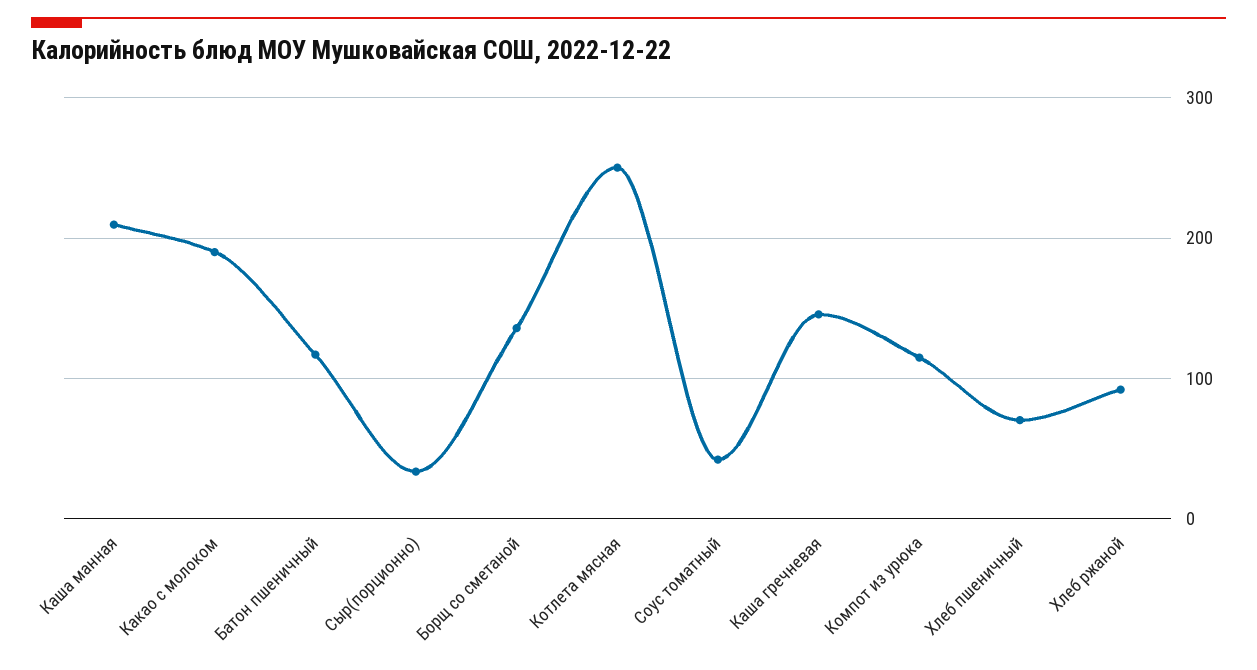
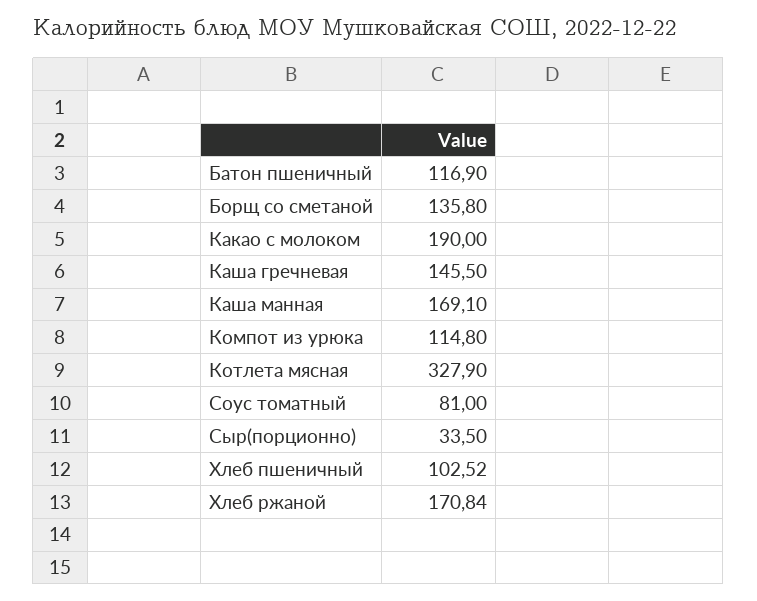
Каша манная: 210 -> 169.1
Котлета мясная: 250 -> 327.9
Соус томатный: 40 -> 81
Хлеб пшеничный: 70 -> 102.52
Хлеб ржаной: 90 -> 170.84

